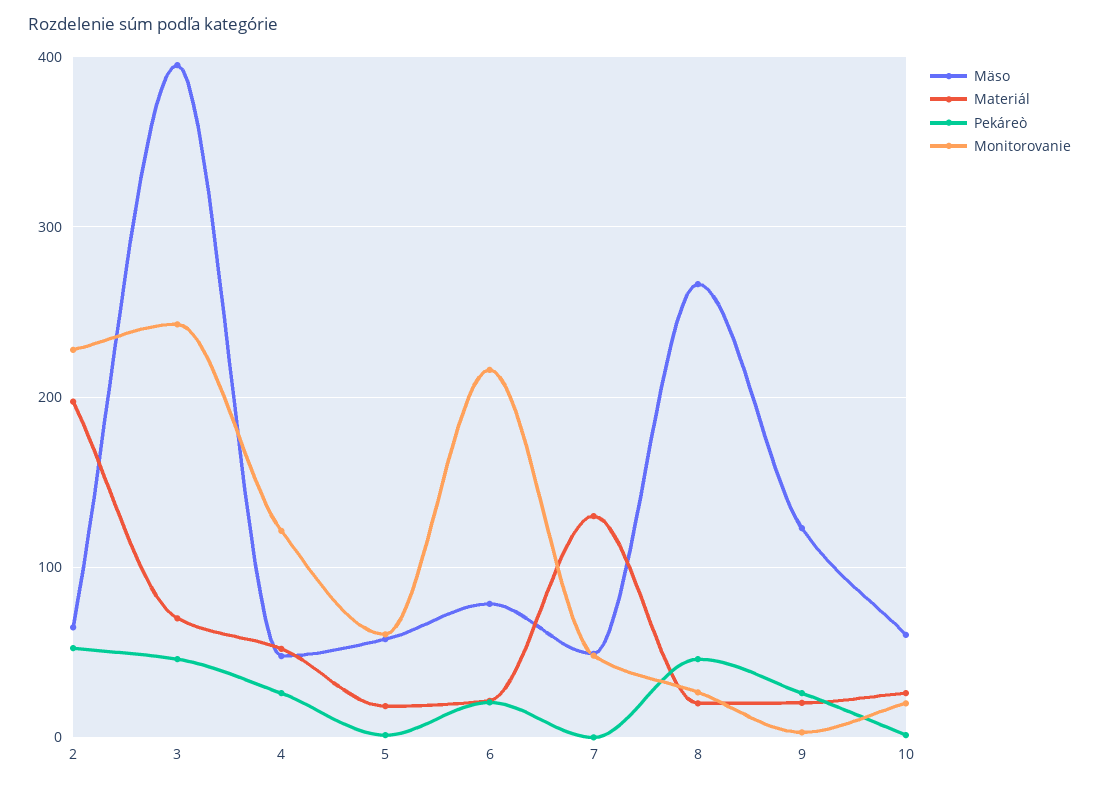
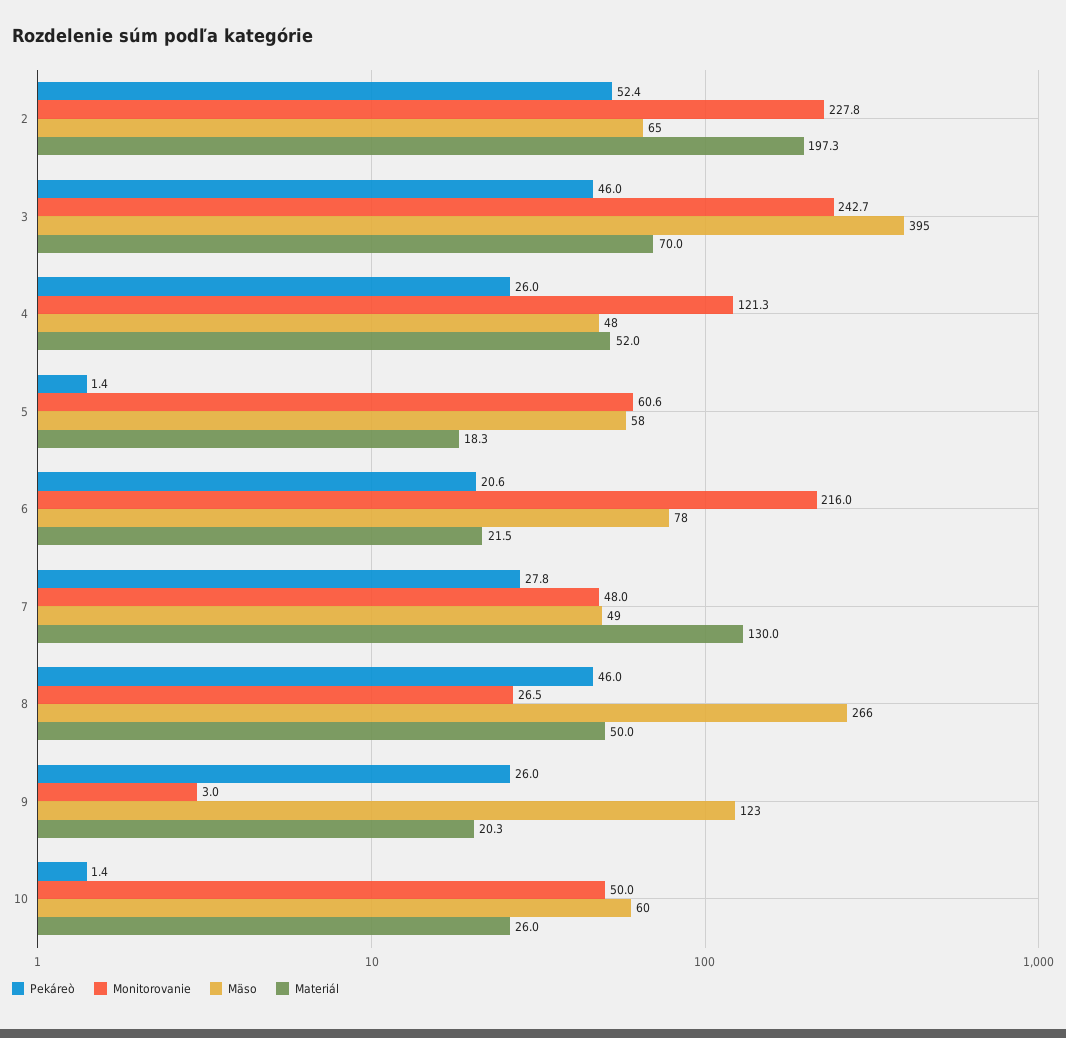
Pekáreò, 7: 0 -> 27.8
Materiál, 8: 20 -> 50
Monitorovanie, 10: 20 -> 50

